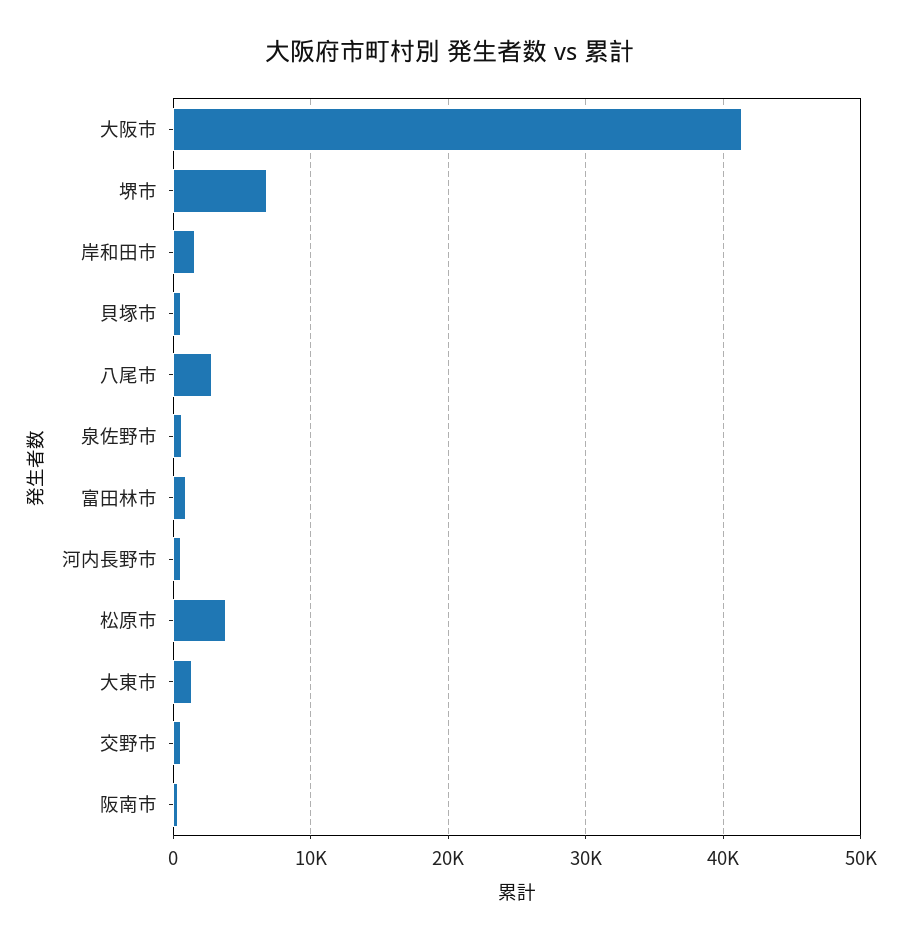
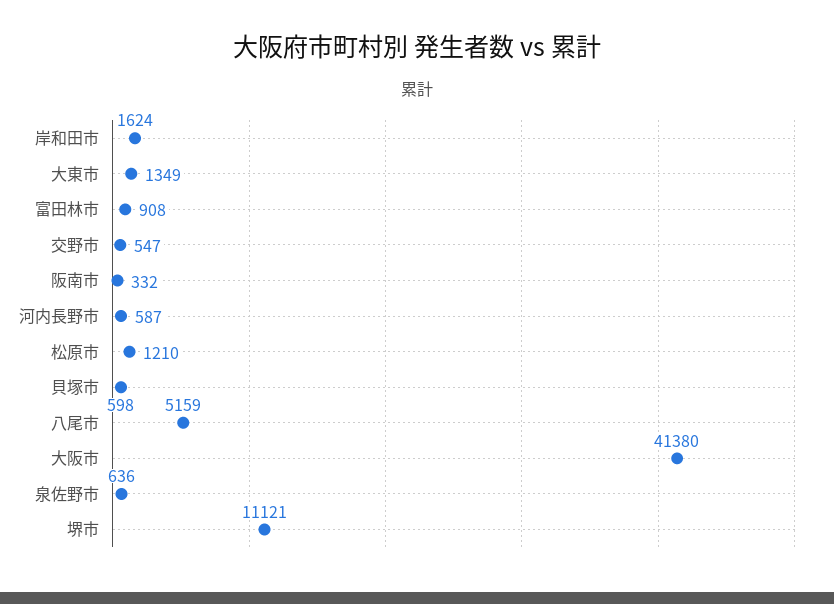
堺市: 7000 -> 11121
八尾市: 3000 -> 5159
松原市: 4000 -> 1210

